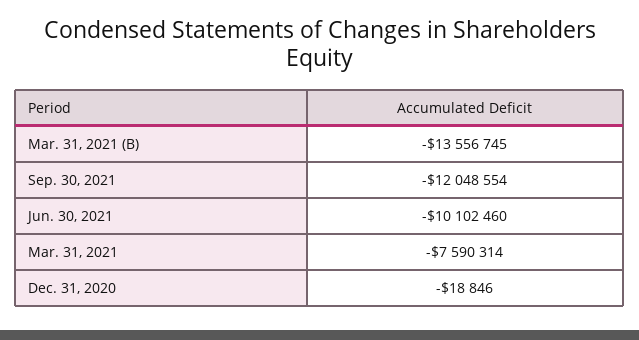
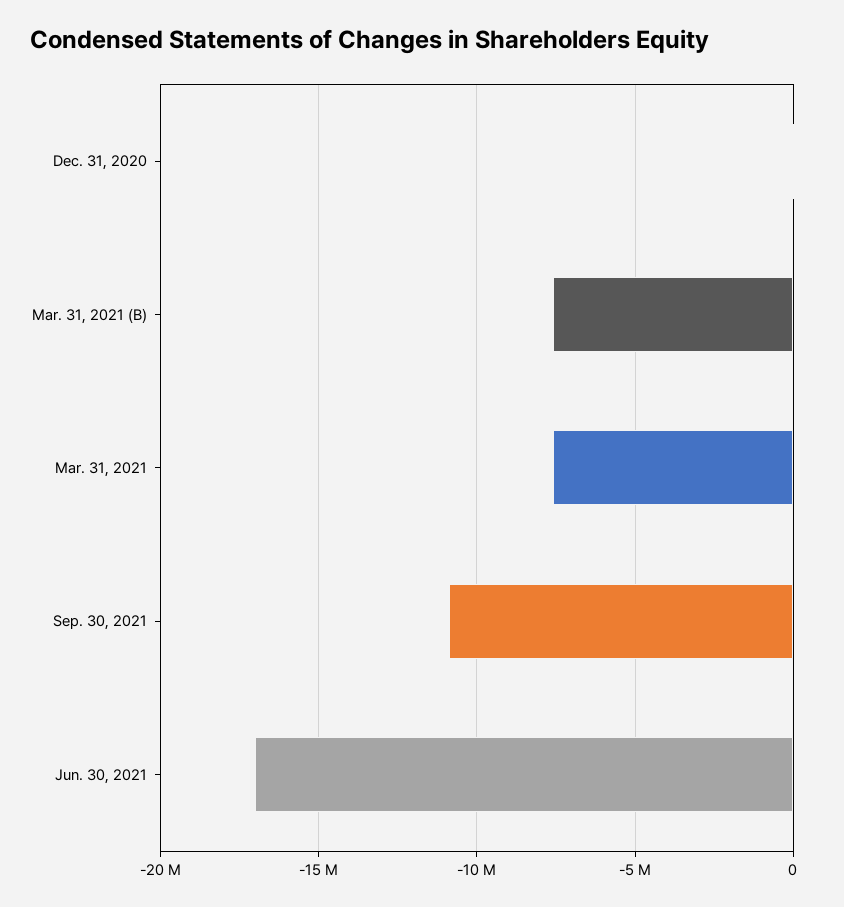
Mar. 31, 2021 (B): -13556745 -> -7500000
Sep. 30, 2021: -12048554 -> -11000000
Jun. 30, 2021: -10102460 -> -17000000

